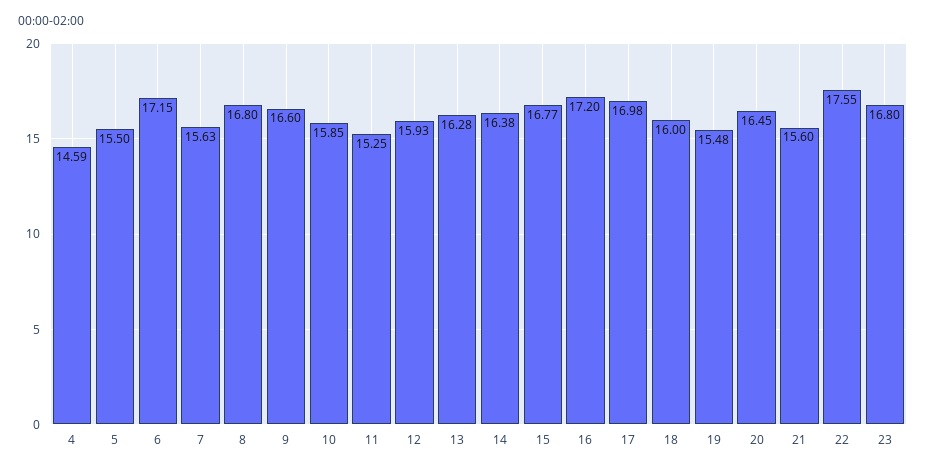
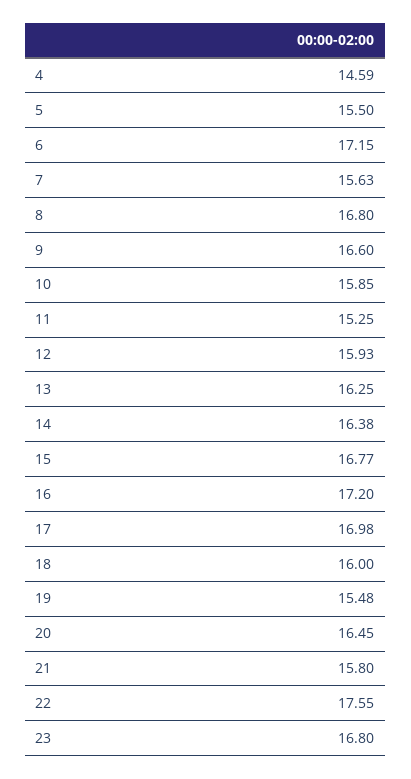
13: 16.28 -> 16.25
21: 15.6 -> 15.8

